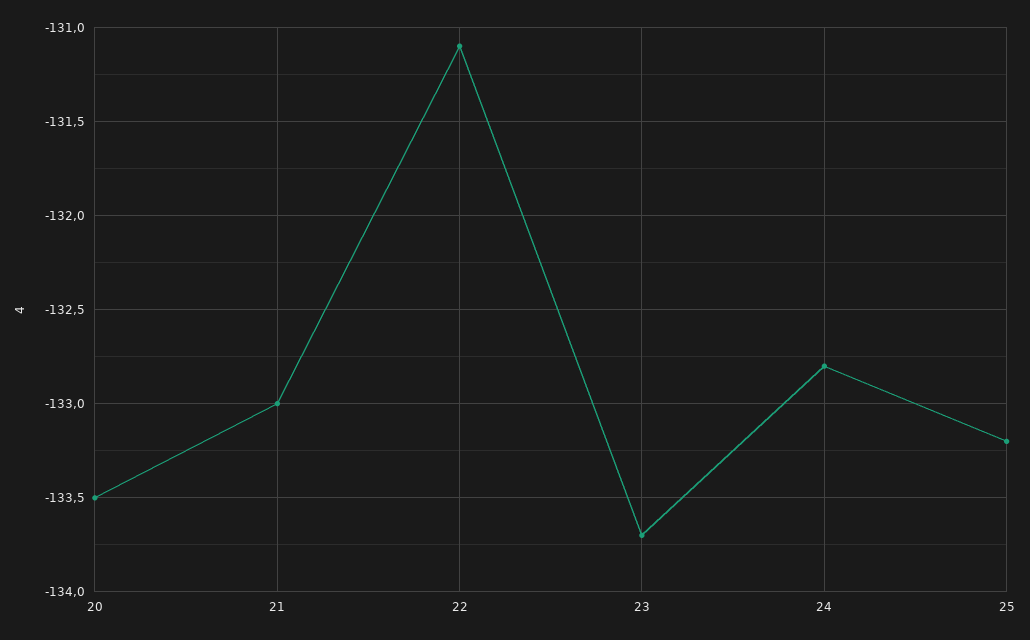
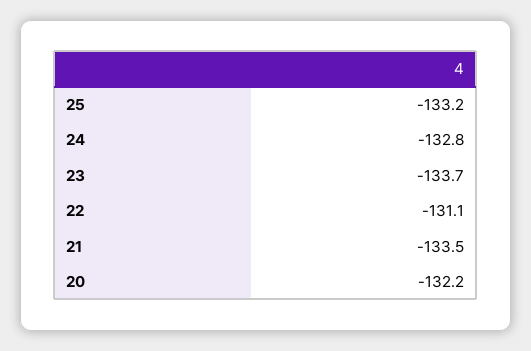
20: -133.5 -> -132.2
21: -133 -> -133.5

